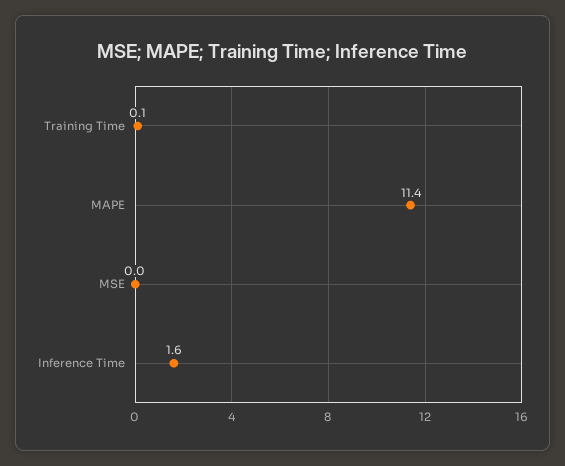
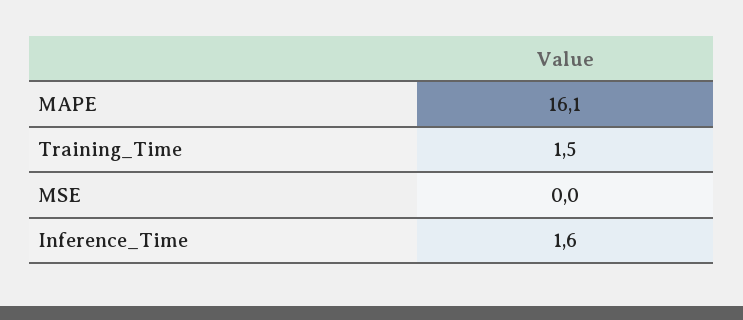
Training Time: 0.1 -> 1.5
MAPE: 11.4 -> 16.1

